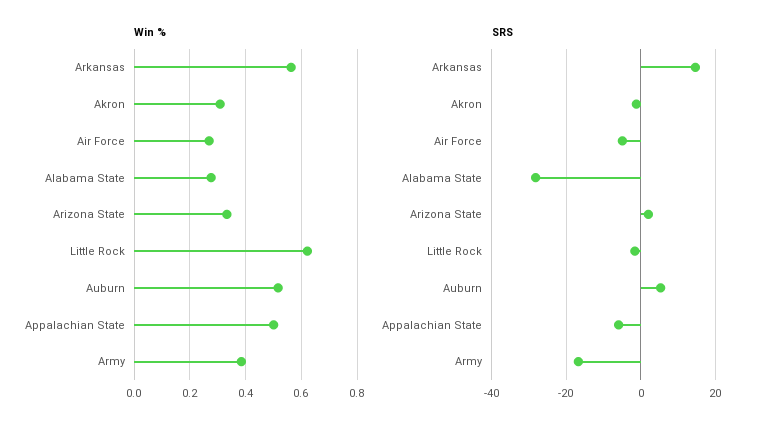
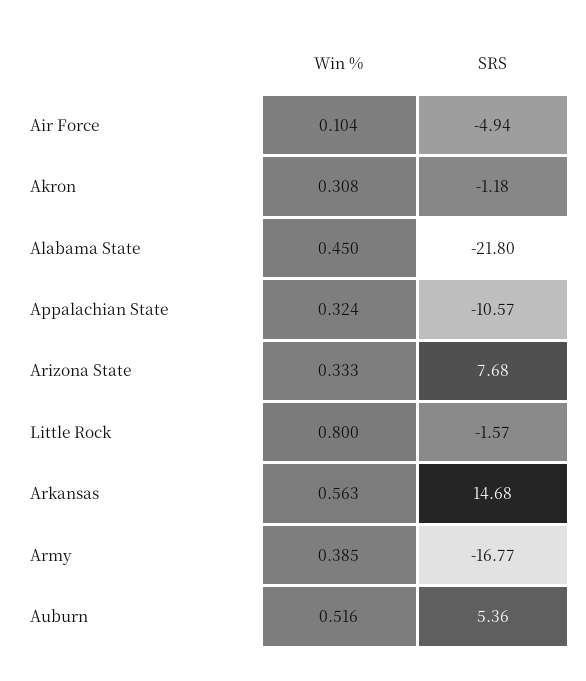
Win %, Air Force: 0.275 -> 0.104
Win %, Alabama State: 0.275 -> 0.45
Win %, Little Rock: 0.625 -> 0.8
Win %, Appalachian State: 0.5 -> 0.324
SRS, Alabama State: -28 -> -21.8
SRS, Arizona State: 2 -> 7.68
SRS, Appalachian State: -6 -> -10.57

